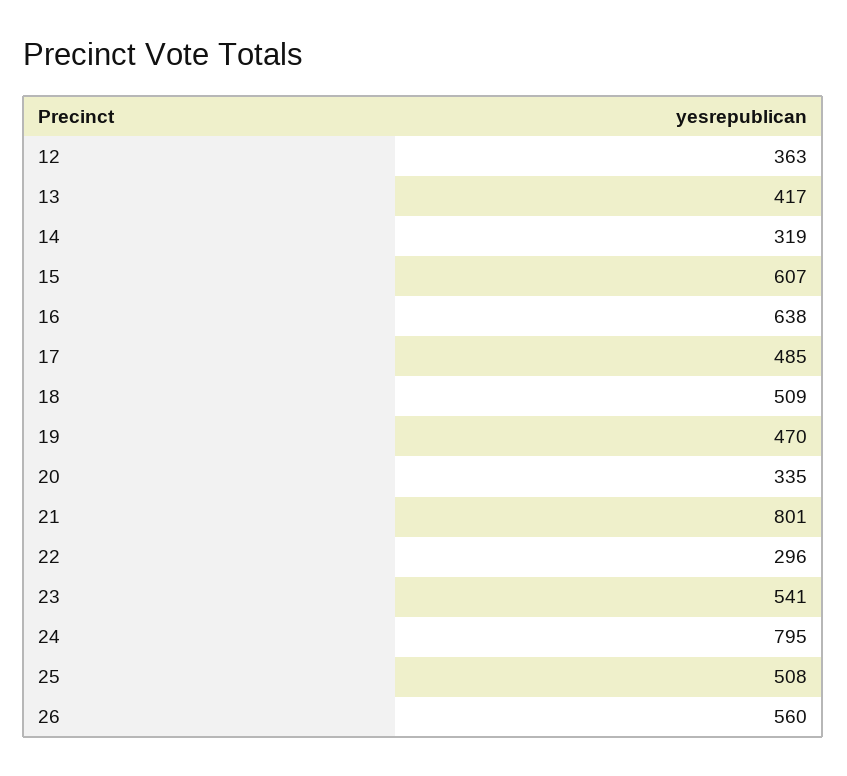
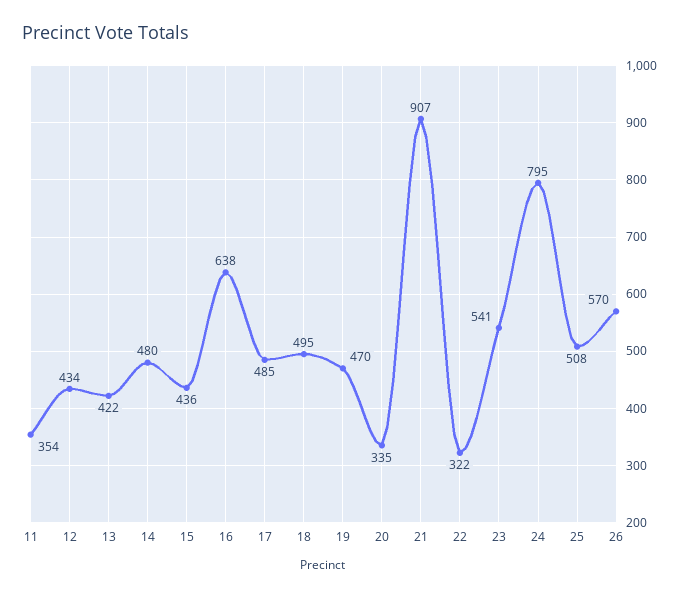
12: 363 -> 434
13: 417 -> 422
14: 319 -> 480
15: 607 -> 436
18: 509 -> 495
21: 801 -> 907
22: 296 -> 322
26: 560 -> 570
11: none -> 354

